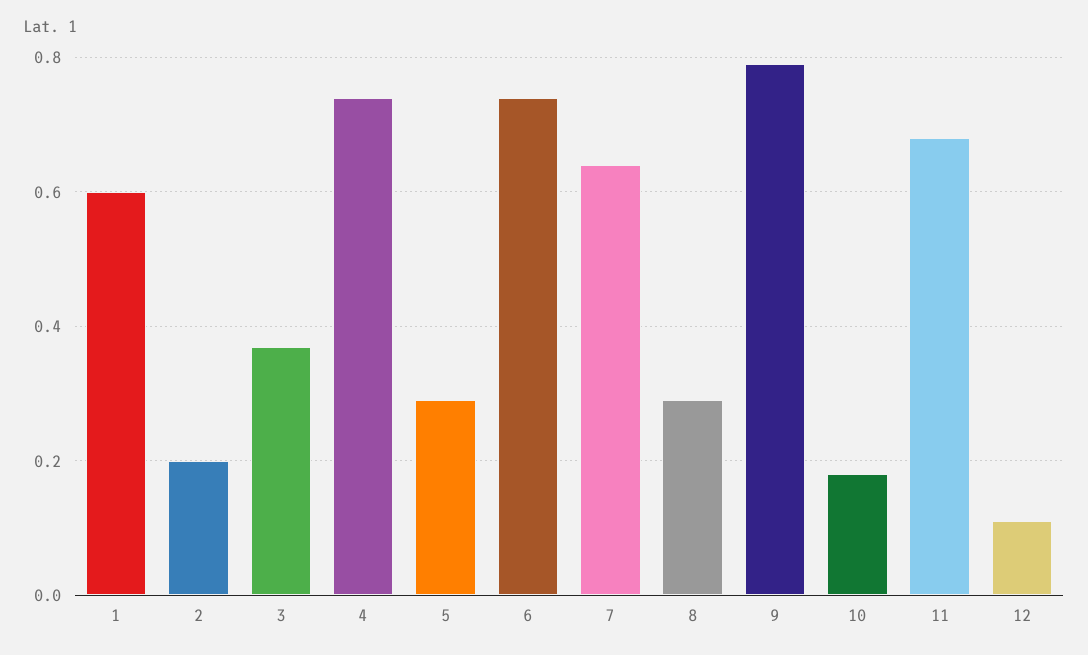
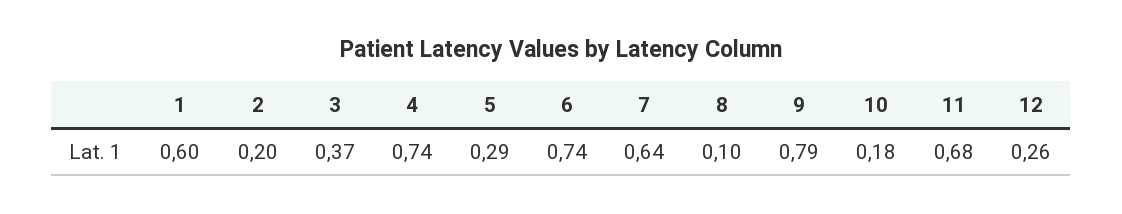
8: 0.3 -> 0.1
12: 0.1 -> 0.26

